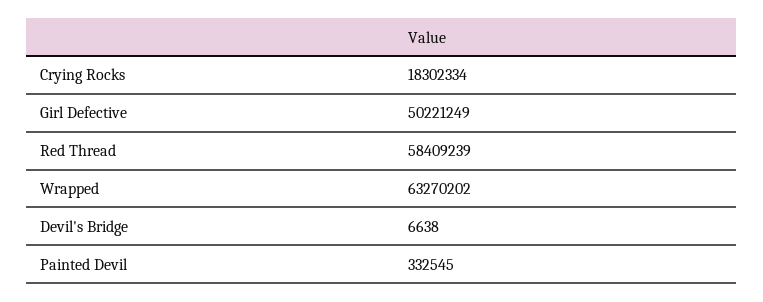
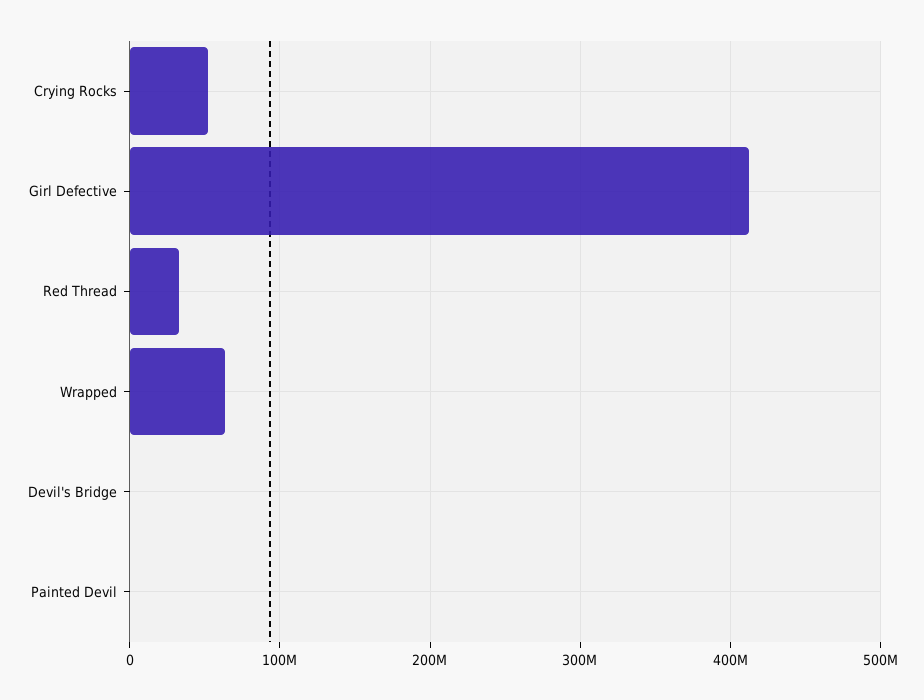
Crying Rocks: 18302334 -> 50000000
Girl Defective: 50221249 -> 410000000
Red Thread: 58409239 -> 30000000

